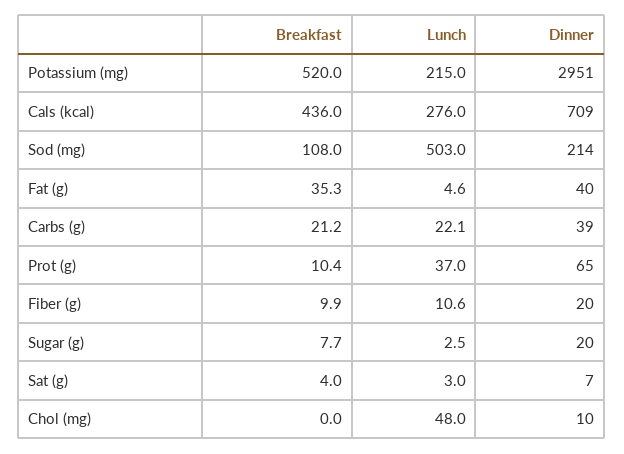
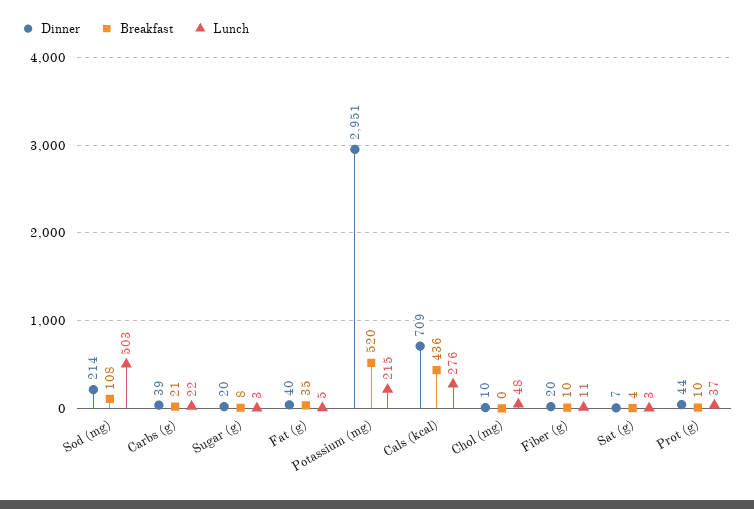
Dinner, Prot (g): 65 -> 44

